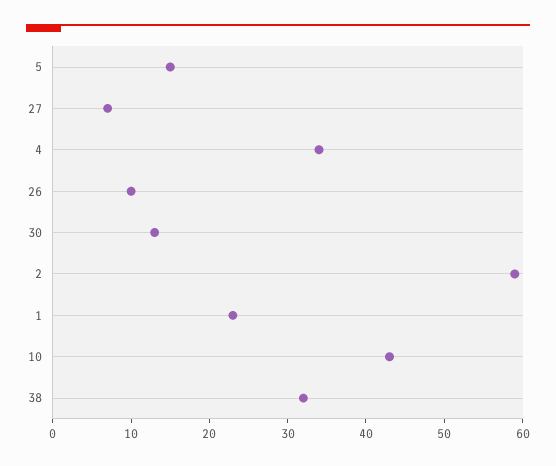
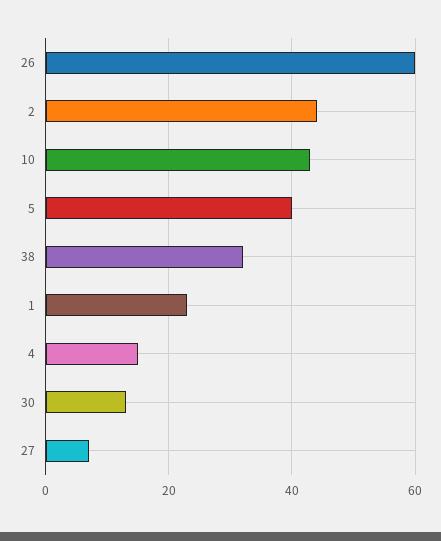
5: 15 -> 40
4: 35 -> 15
26: 10 -> 60
2: 60 -> 45

